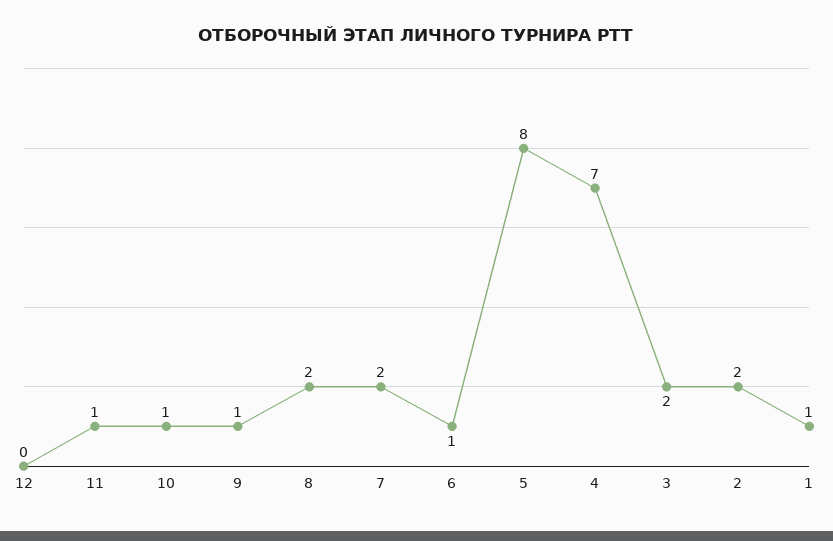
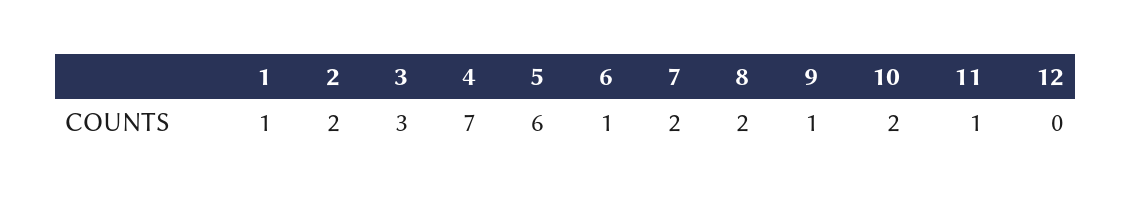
10: 1 -> 2
5: 8 -> 6
3: 2 -> 3

